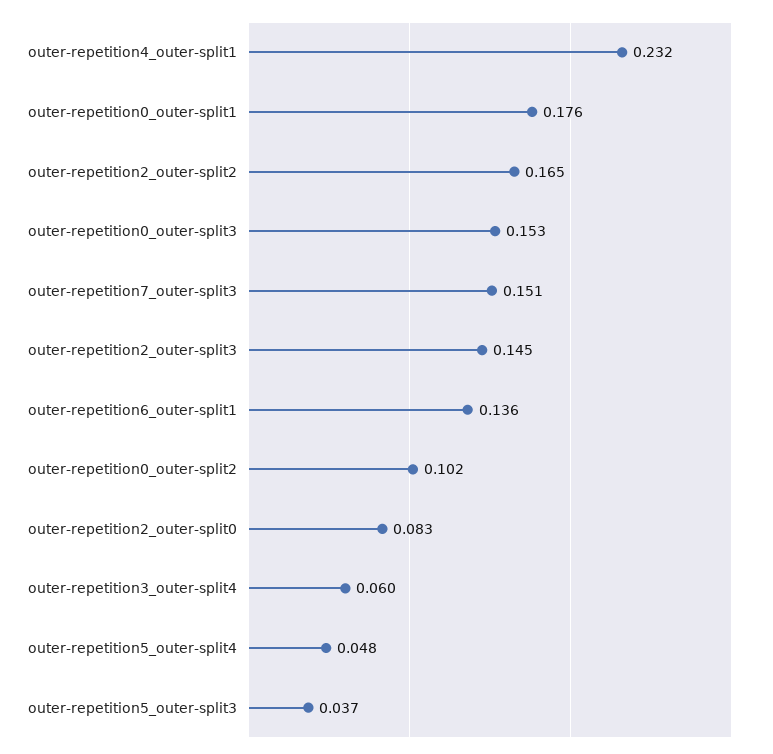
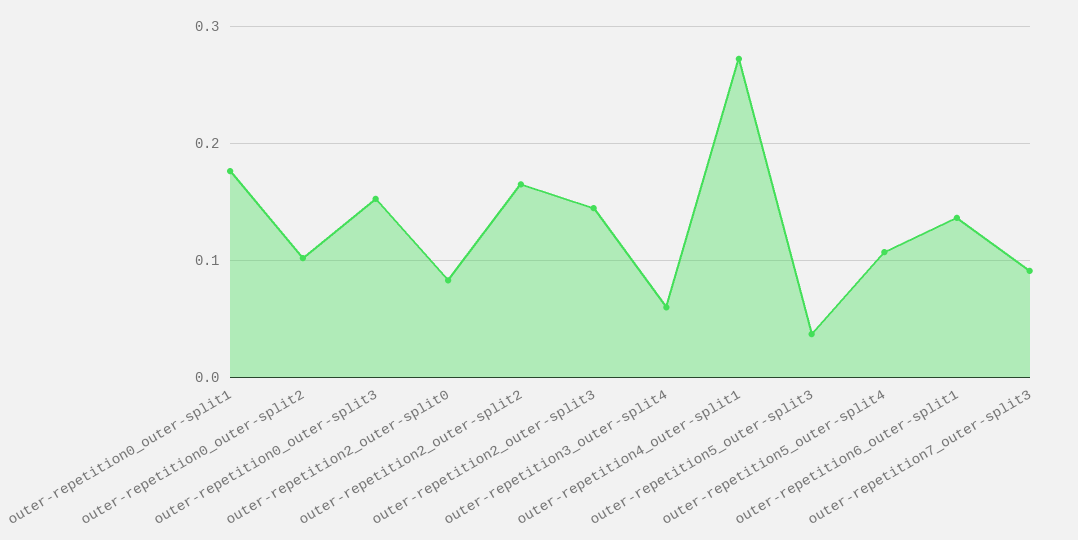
outer-repetition4_outer-split1: 0.232 -> 0.27
outer-repetition7_outer-split3: 0.151 -> 0.09
outer-repetition5_outer-split4: 0.048 -> 0.11

